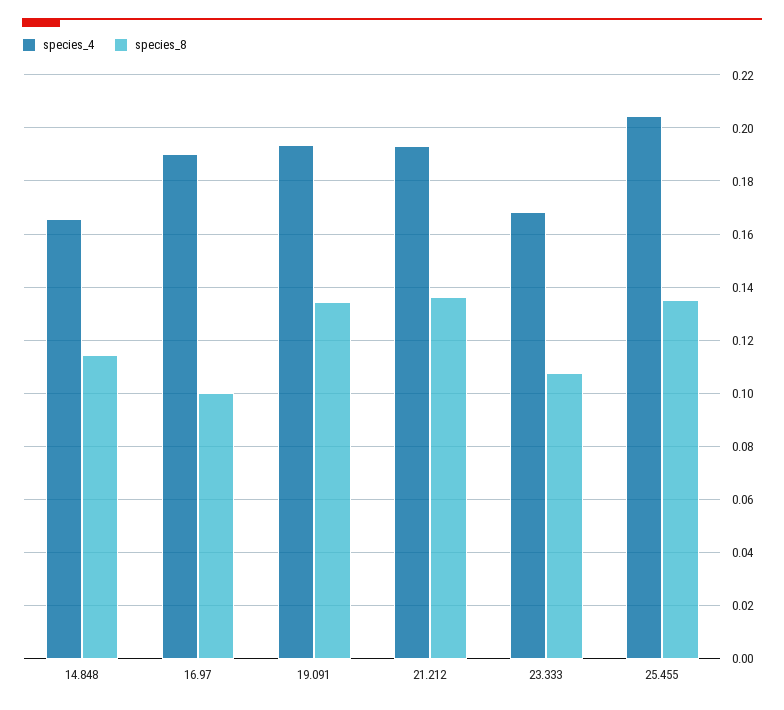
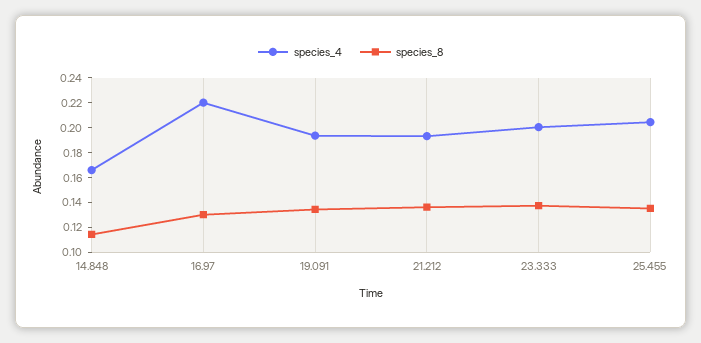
species_4, 16.97: 0.19 -> 0.22
species_8, 16.97: 0.1 -> 0.13
species_4, 23.333: 0.1675 -> 0.2
species_8, 23.333: 0.1075 -> 0.14

